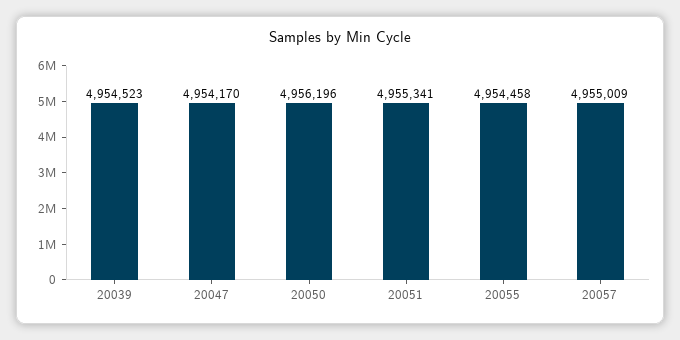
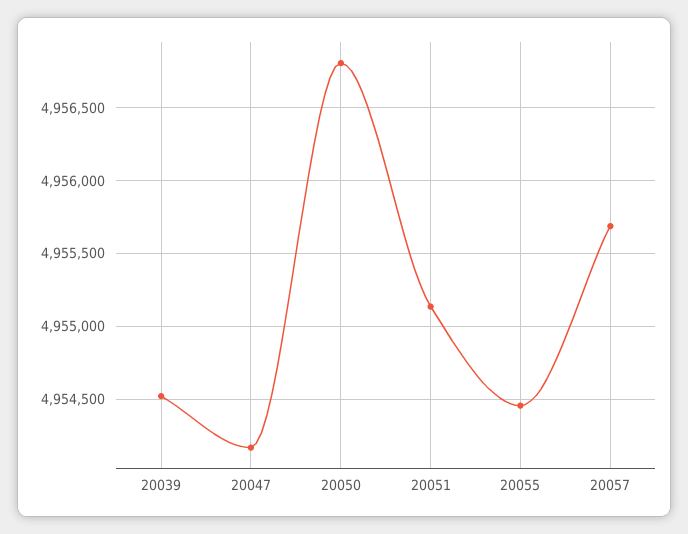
20050: 4956196 -> 4956800
20051: 4955341 -> 4955150
20057: 4955009 -> 4955700

